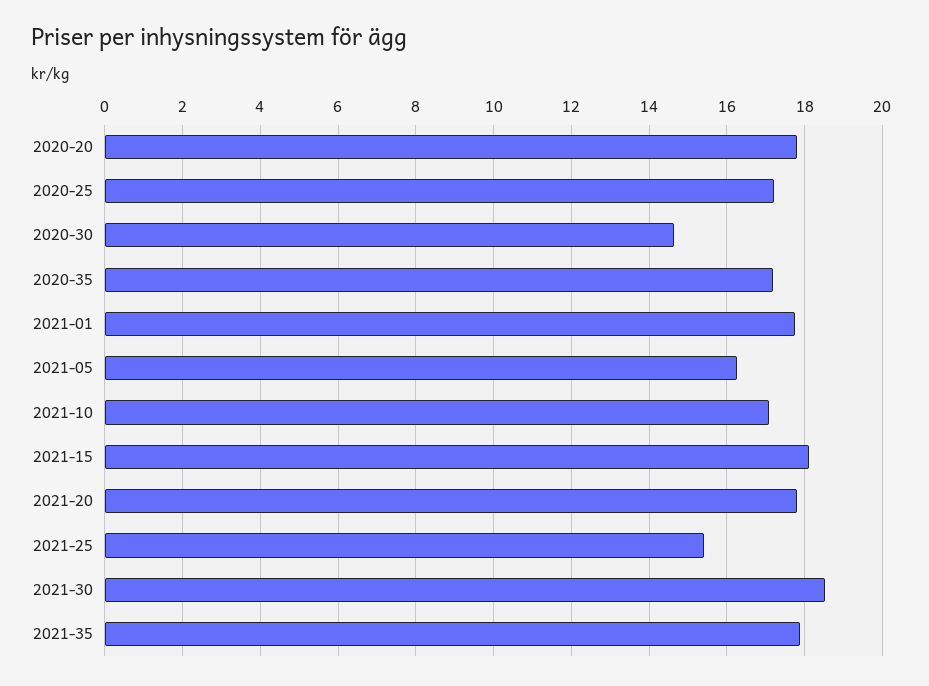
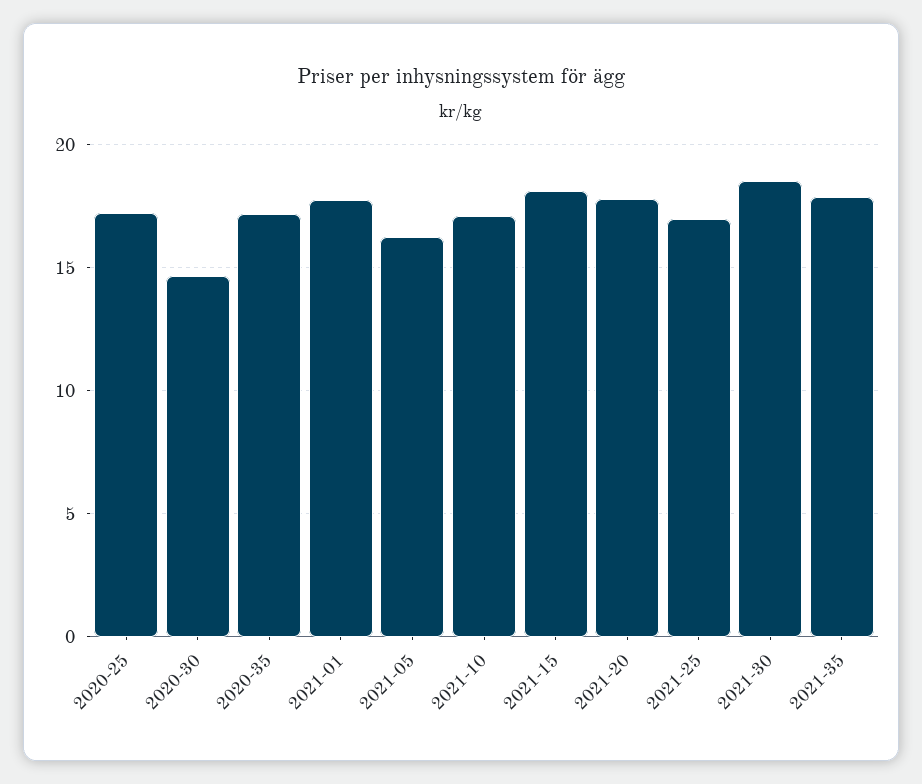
2020-20: 17.8 -> none
2021-25: 15.4 -> 17

